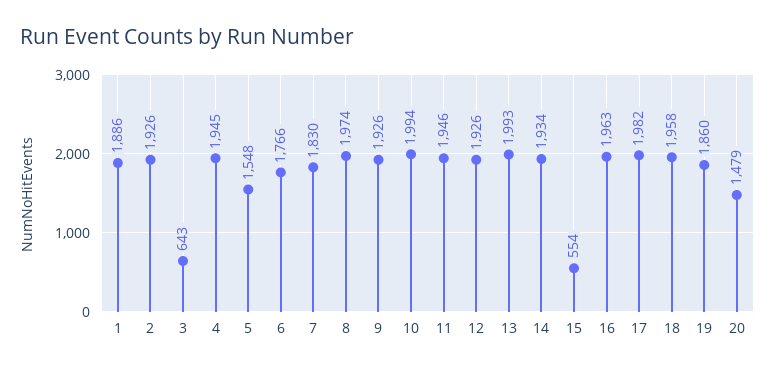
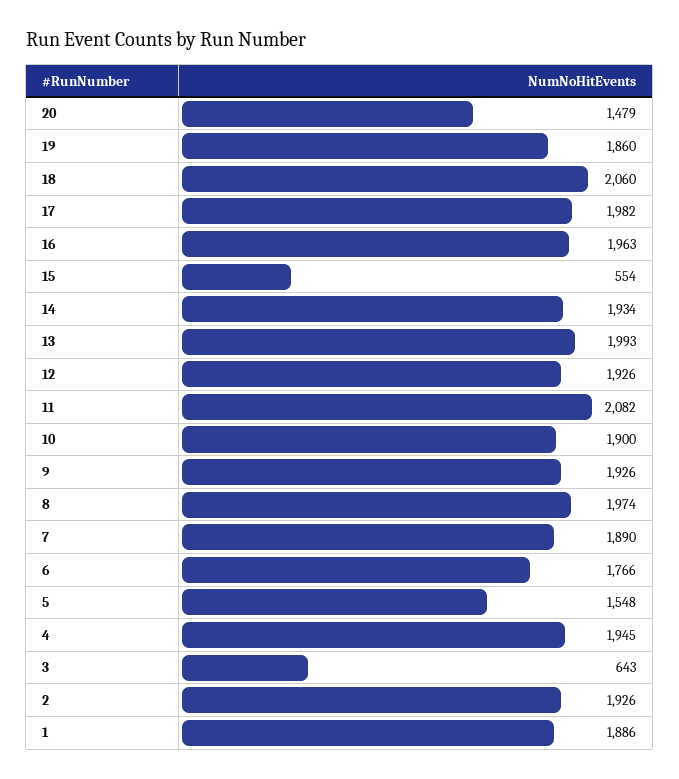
7: 1830 -> 1890
10: 1994 -> 1900
11: 1946 -> 2082
18: 1958 -> 2060

